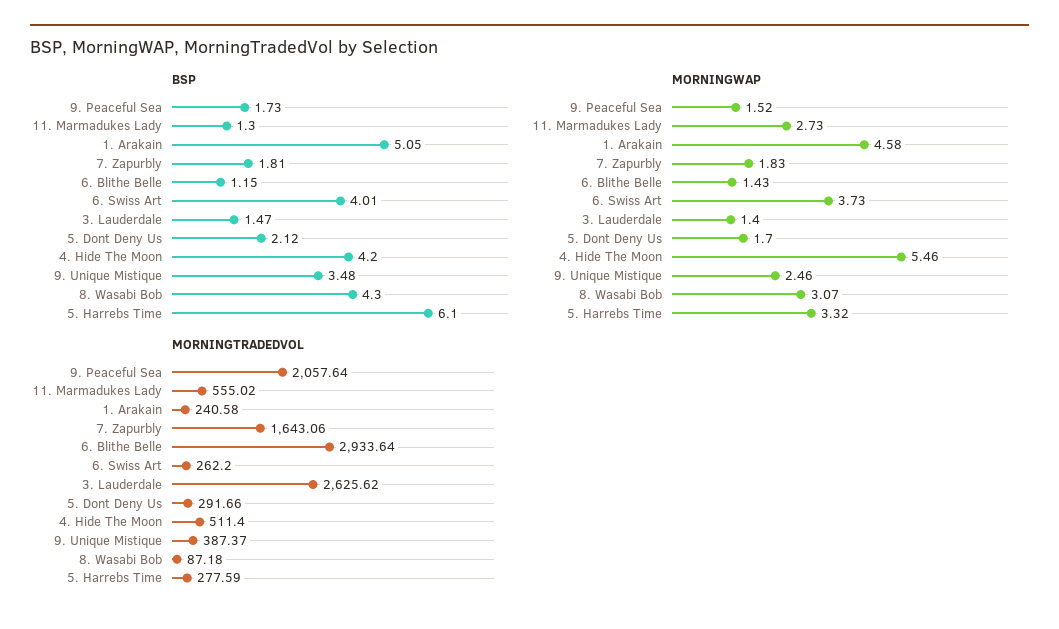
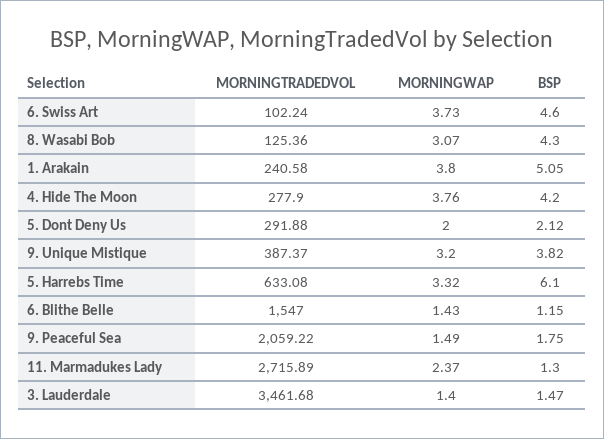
BSP, 9. Peaceful Sea: 1.73 -> 1.75
BSP, 7. Zapurbly: 1.81 -> none
BSP, 6. Swiss Art: 4.01 -> 4.6
BSP, 9. Unique Mistique: 3.48 -> 3.82
MORNINGWAP, 9. Peaceful Sea: 1.52 -> 1.49
MORNINGWAP, 11. Marmadukes Lady: 2.73 -> 2.37
MORNINGWAP, 1. Arakain: 4.58 -> 3.8
MORNINGWAP, 7. Zapurbly: 1.83 -> none
MORNINGWAP, 5. Dont Deny Us: 1.7 -> 2
MORNINGWAP, 4. Hide The Moon: 5.46 -> 3.76
MORNINGWAP, 9. Unique Mistique: 2.46 -> 3.2
MORNINGTRADEDVOL, 9. Peaceful Sea: 2057.64 -> 2059.22
MORNINGTRADEDVOL, 11. Marmadukes Lady: 555.02 -> 2715.89
MORNINGTRADEDVOL, 7. Zapurbly: 1643.06 -> none
MORNINGTRADEDVOL, 6. Blithe Belle: 2933.64 -> 1547
MORNINGTRADEDVOL, 6. Swiss Art: 262.2 -> 102.24
MORNINGTRADEDVOL, 3. Lauderdale: 2625.62 -> 3461.68
MORNINGTRADEDVOL, 5. Dont Deny Us: 291.66 -> 291.88
MORNINGTRADEDVOL, 4. Hide The Moon: 511.4 -> 277.9
MORNINGTRADEDVOL, 8. Wasabi Bob: 87.18 -> 125.36
MORNINGTRADEDVOL, 5. Harrebs Time: 277.59 -> 633.08

